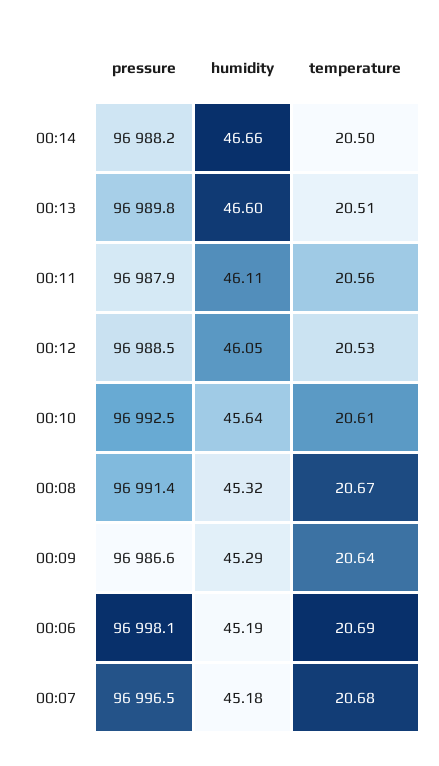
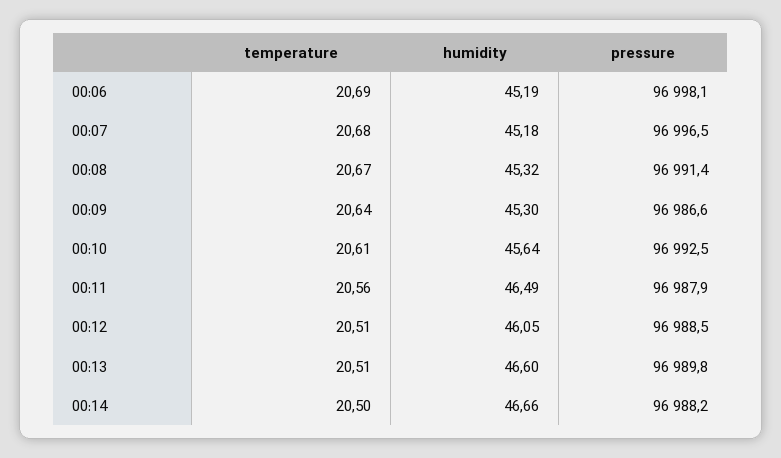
humidity, 00:11: 46.11 -> 46.49
temperature, 00:12: 20.53 -> 20.51
humidity, 00:09: 45.29 -> 45.3

